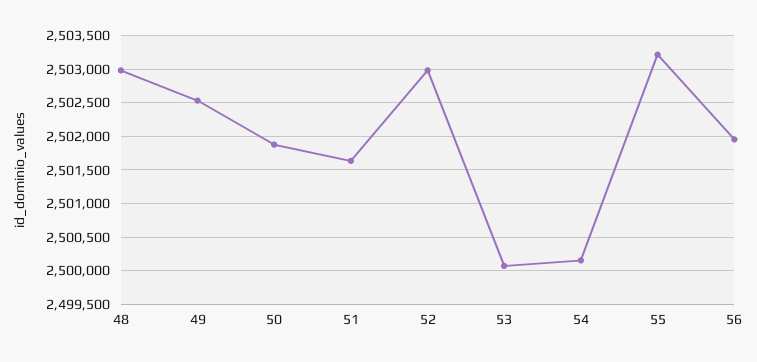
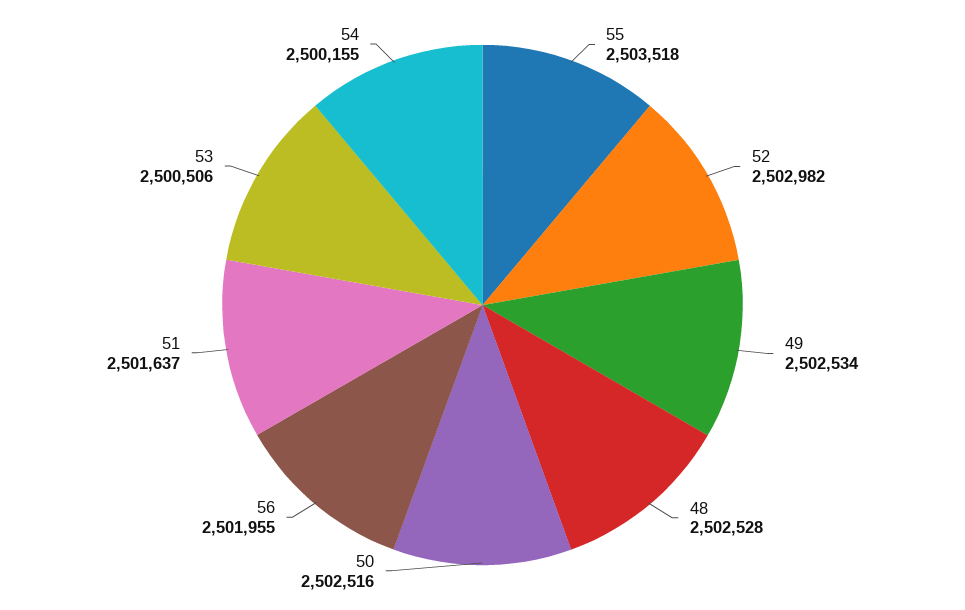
48: 2503000 -> 2502528
50: 2501900 -> 2502516
53: 2500100 -> 2500506
55: 2503200 -> 2503518

